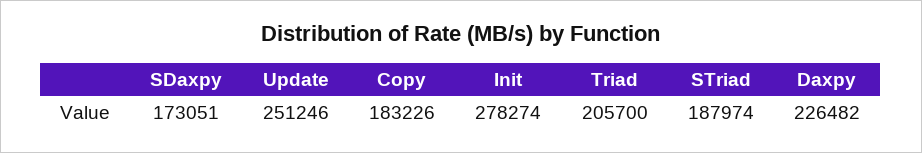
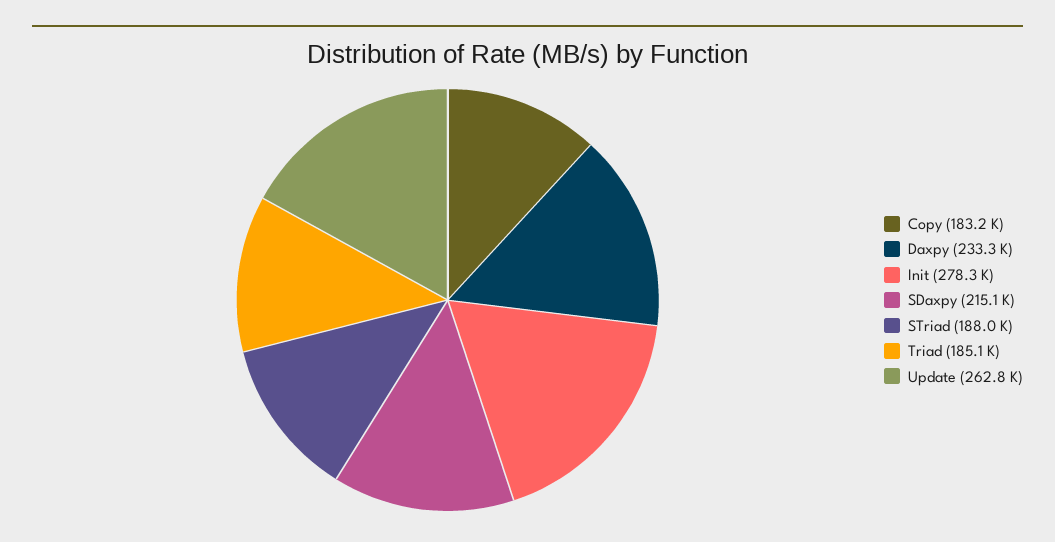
SDaxpy: 173051 -> 215100
Update: 251246 -> 262800
Triad: 205700 -> 185100
Daxpy: 226482 -> 233300

